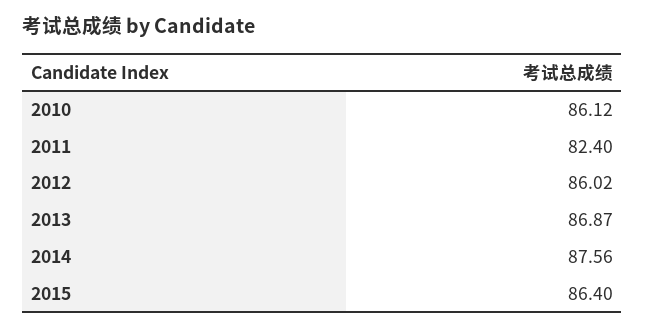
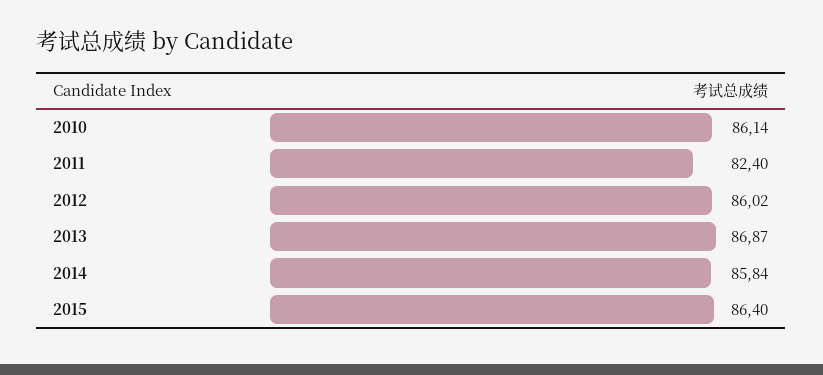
2010: 86.12 -> 86.14
2014: 87.56 -> 85.84

